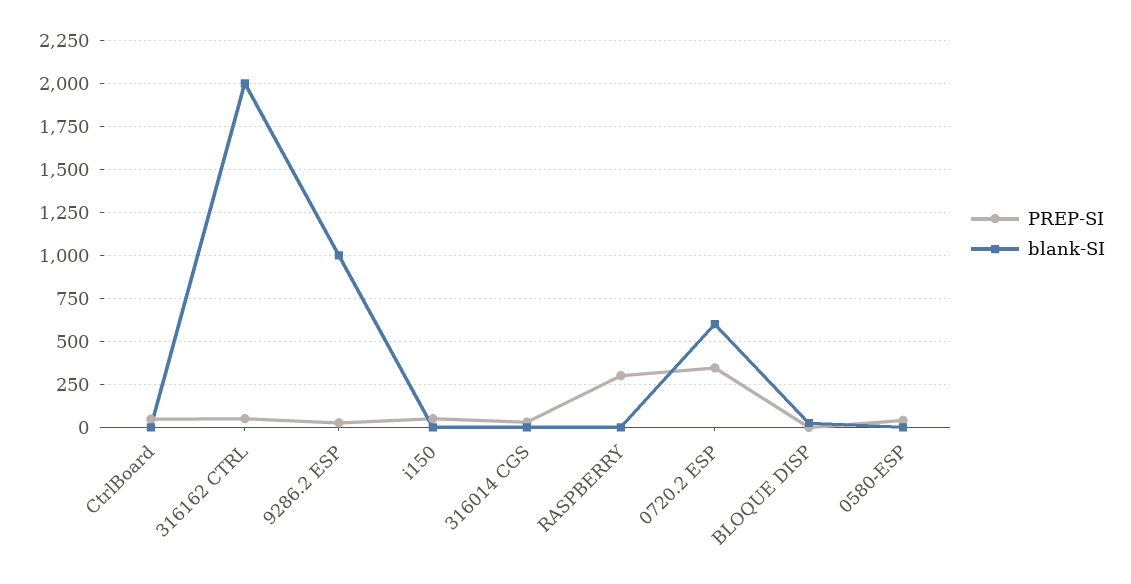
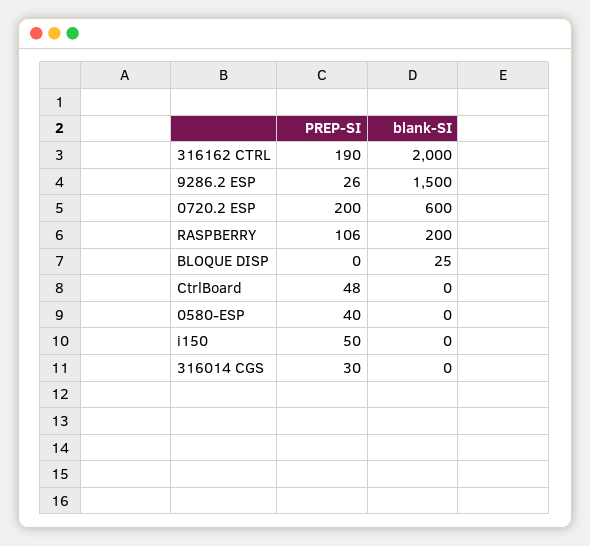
PREP-SI, 316162 CTRL: 50 -> 190
blank-SI, 9286.2 ESP: 1000 -> 1500
PREP-SI, RASPBERRY: 300 -> 106
blank-SI, RASPBERRY: 0 -> 200
PREP-SI, 0720.2 ESP: 350 -> 200

